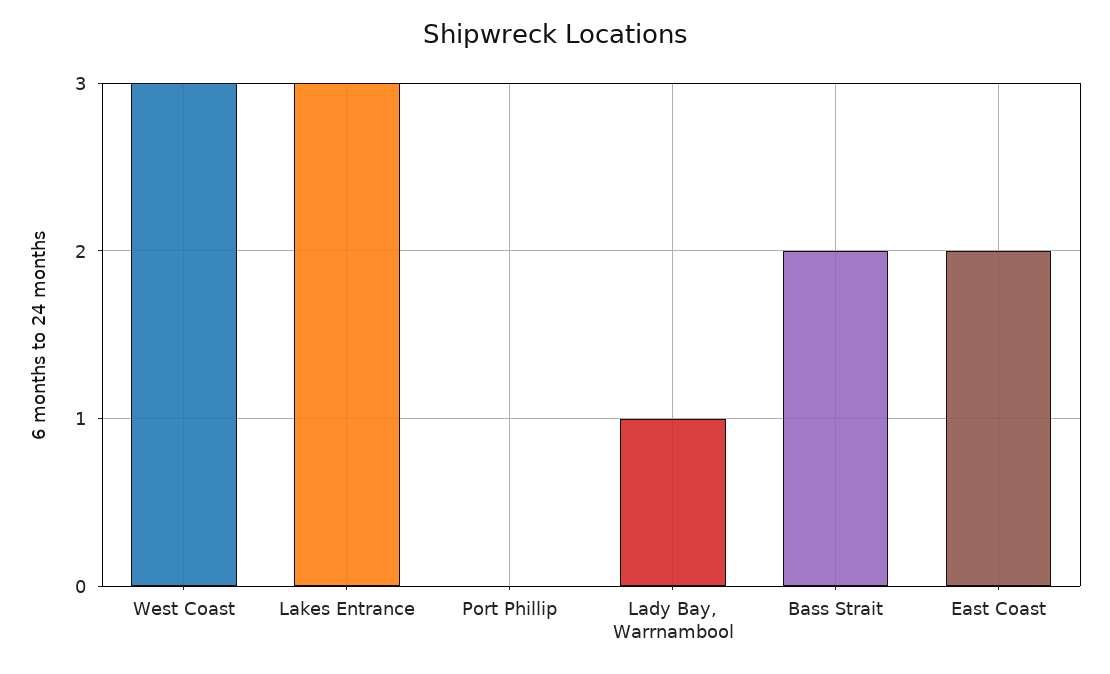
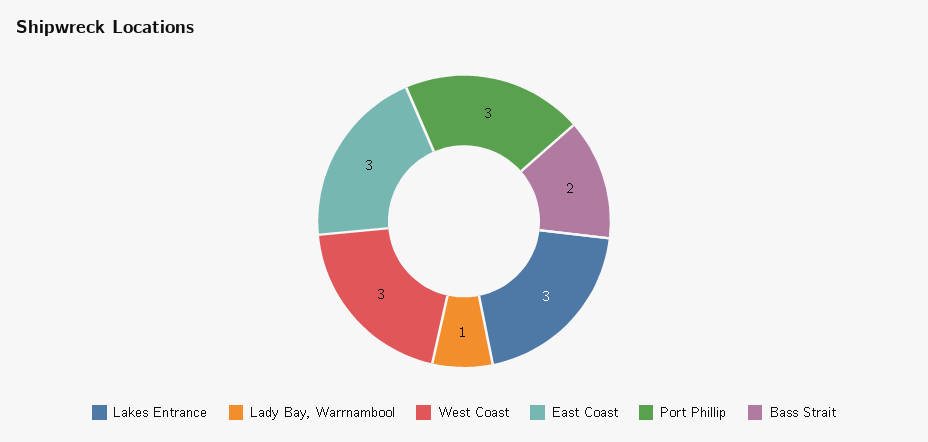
Port Phillip: 0 -> 3
East Coast: 2 -> 3

